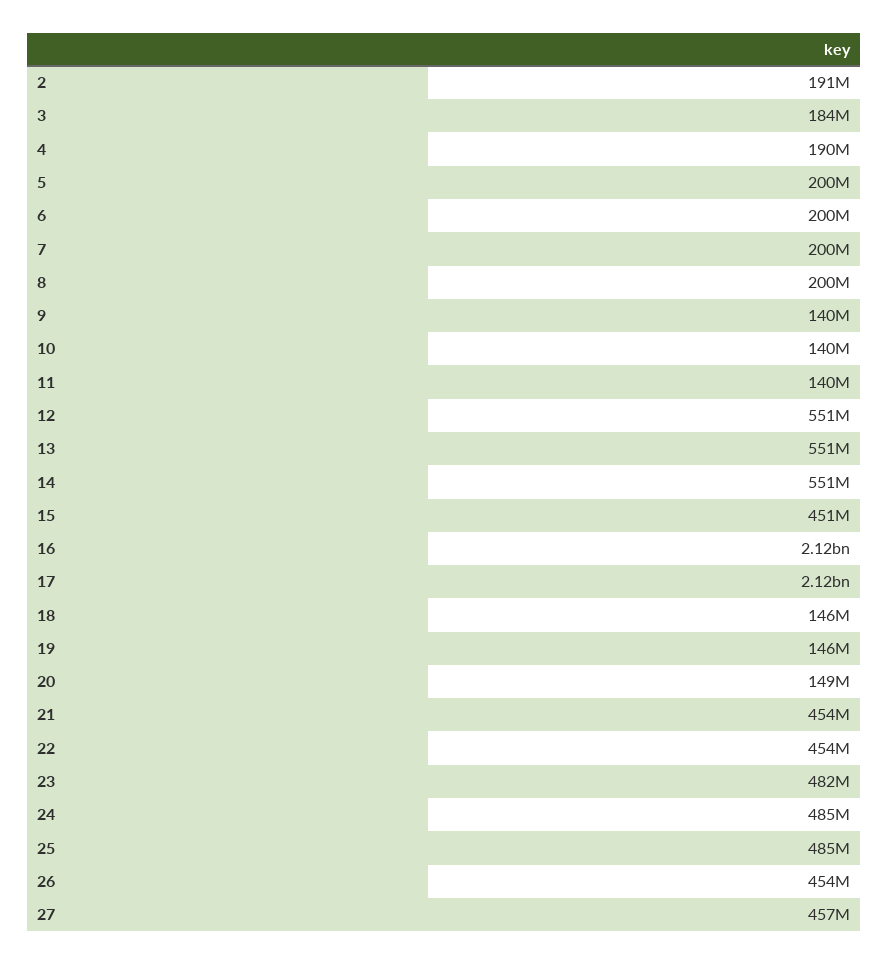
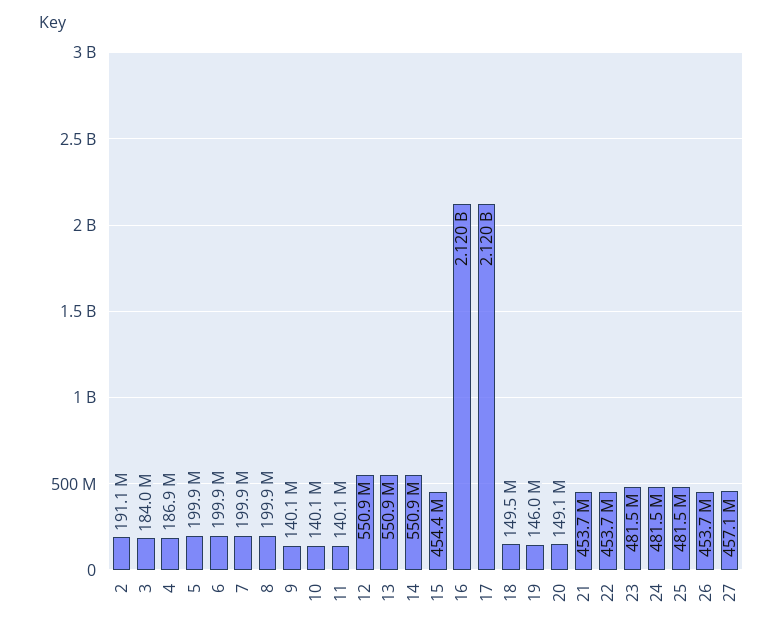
4: 190000000 -> 186900000
15: 451000000 -> 454400000
18: 146000000 -> 149500000
24: 485000000 -> 481500000
25: 485000000 -> 481500000

